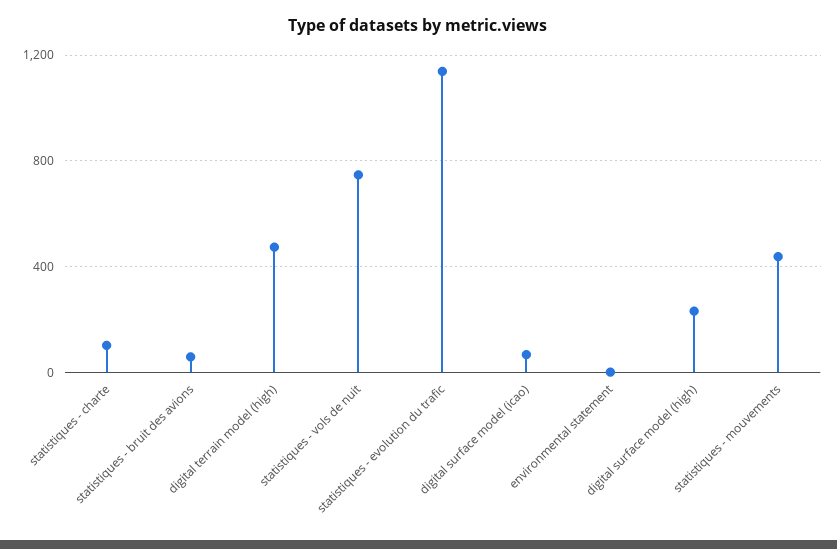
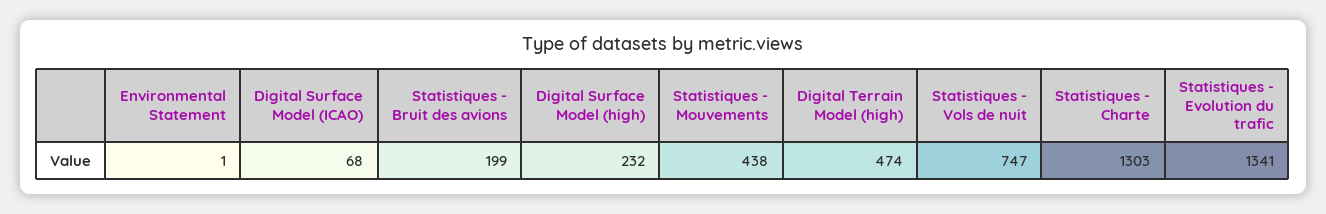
statistiques - charte: 100 -> 1303
statistiques - bruit des avions: 50 -> 199
statistiques - evolution du trafic: 1150 -> 1341

